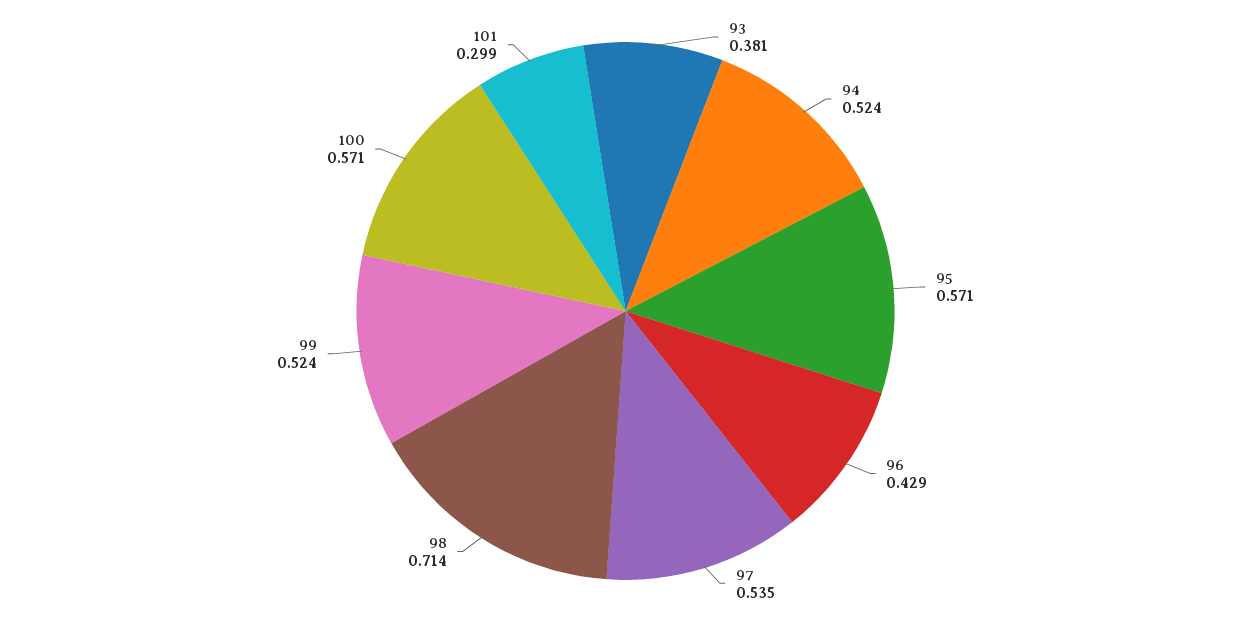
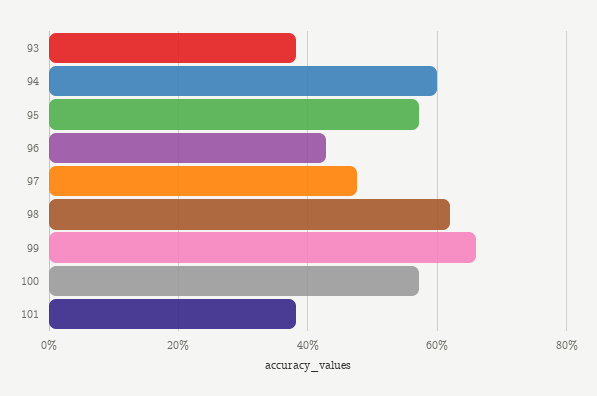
94: 0.524 -> 0.6
97: 0.535 -> 0.48
98: 0.714 -> 0.62
99: 0.524 -> 0.66
101: 0.299 -> 0.38

